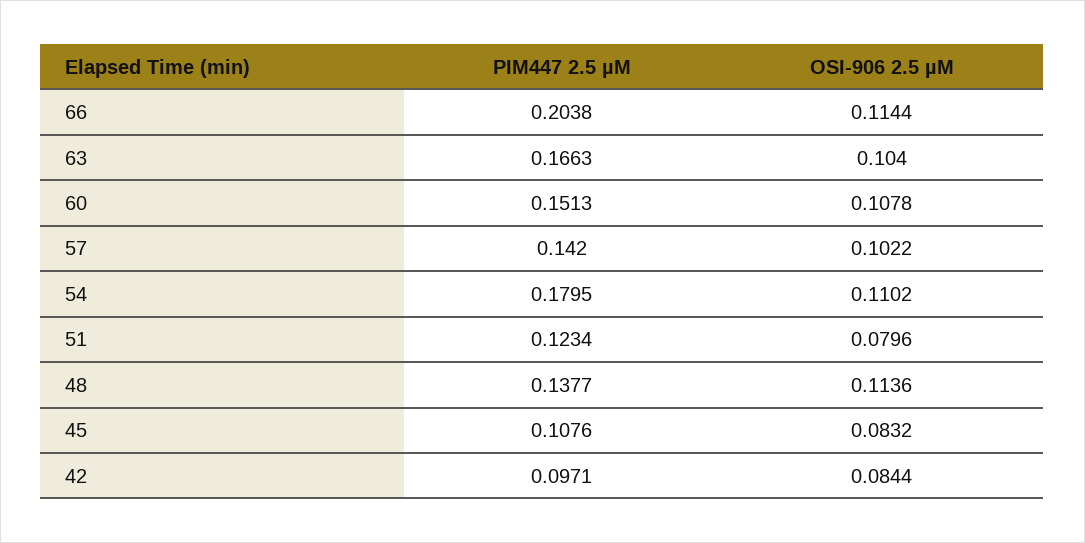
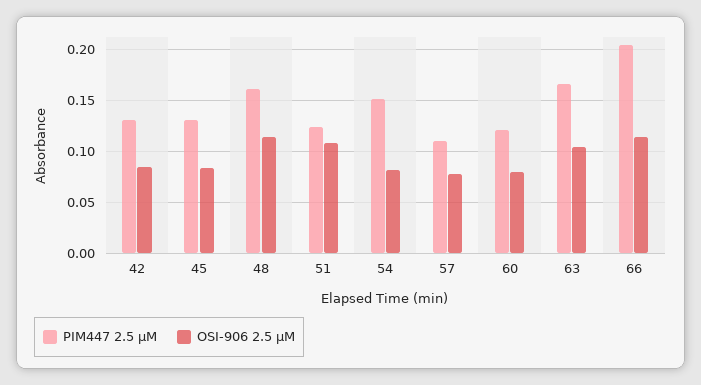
PIM447 2.5 µM, 60: 0.1513 -> 0.12
OSI-906 2.5 µM, 60: 0.1078 -> 0.08
PIM447 2.5 µM, 57: 0.142 -> 0.11
OSI-906 2.5 µM, 57: 0.1022 -> 0.08
PIM447 2.5 µM, 54: 0.1795 -> 0.15
OSI-906 2.5 µM, 54: 0.1102 -> 0.08
OSI-906 2.5 µM, 51: 0.0796 -> 0.11
PIM447 2.5 µM, 48: 0.1377 -> 0.16
PIM447 2.5 µM, 45: 0.1076 -> 0.13
PIM447 2.5 µM, 42: 0.0971 -> 0.13

